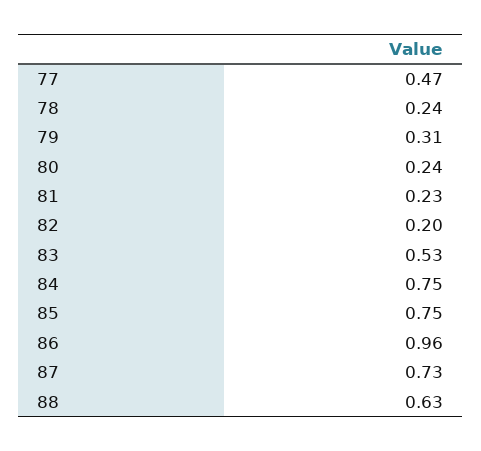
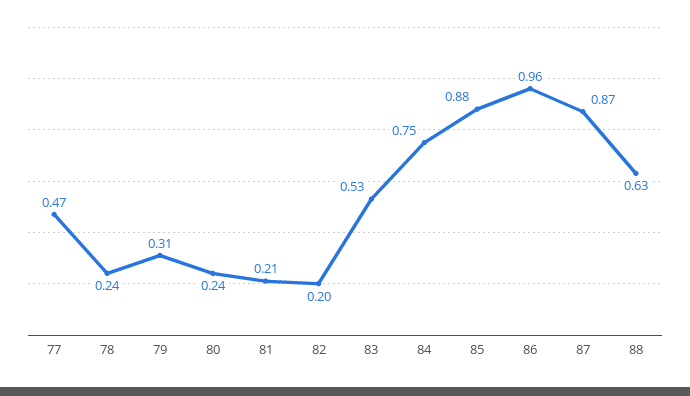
81: 0.23 -> 0.21
85: 0.75 -> 0.88
87: 0.73 -> 0.87

